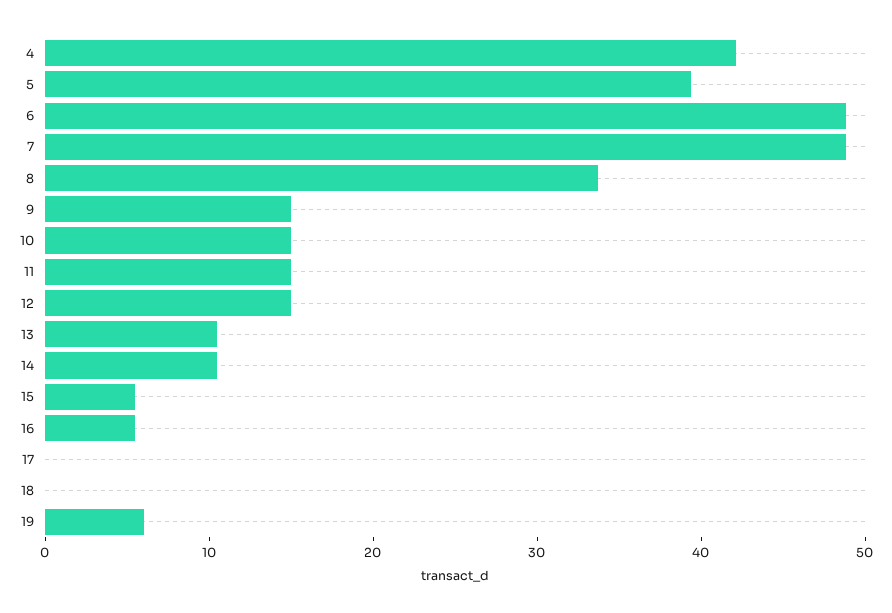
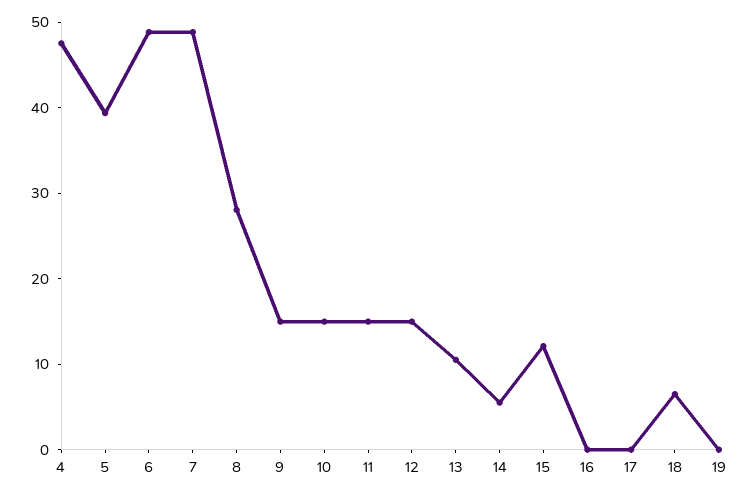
4: 42 -> 48
8: 34 -> 28
14: 10 -> 6
15: 6 -> 12
16: 6 -> 0
18: 0 -> 6
19: 6 -> 0

